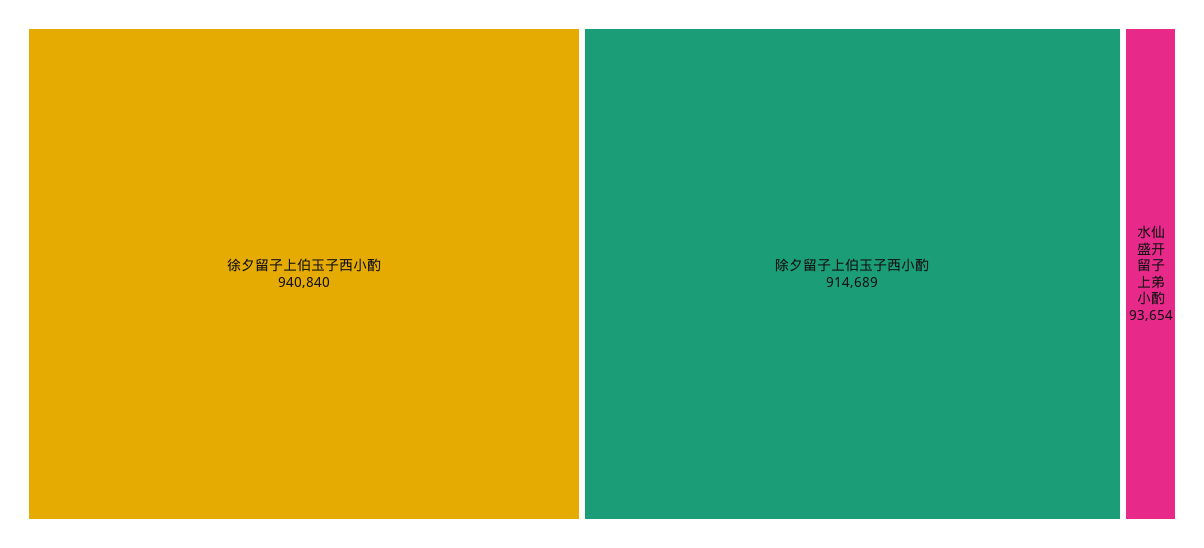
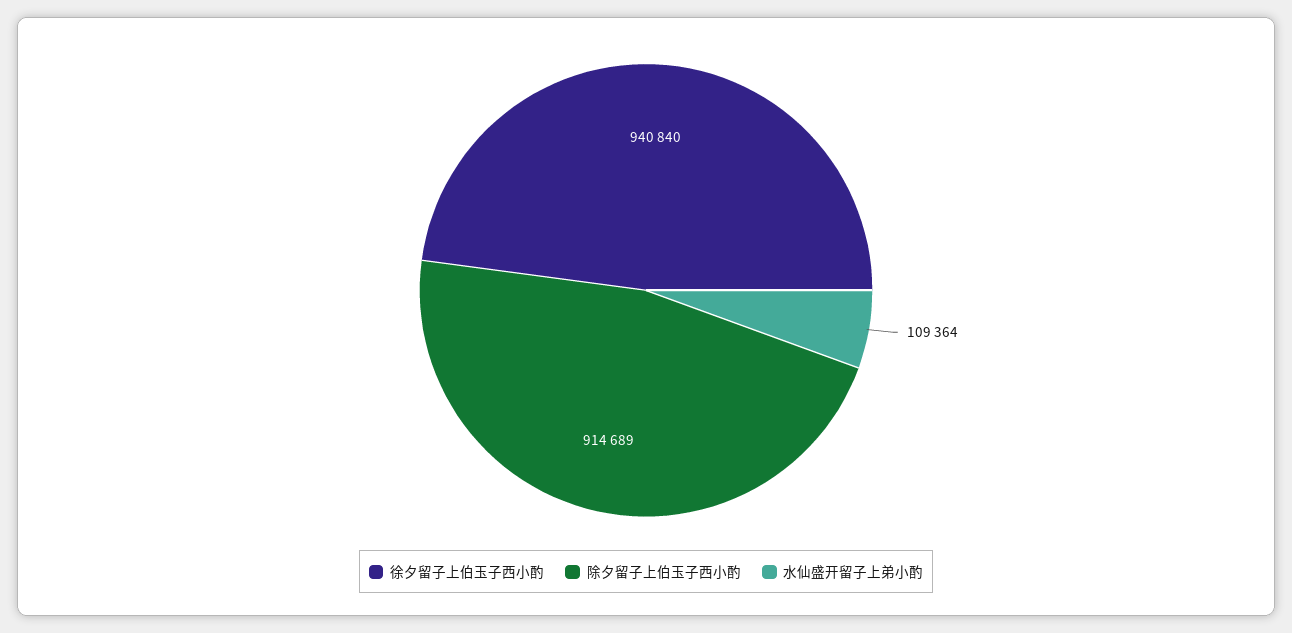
水仙盛开留子上弟小酌: 93654 -> 109364

